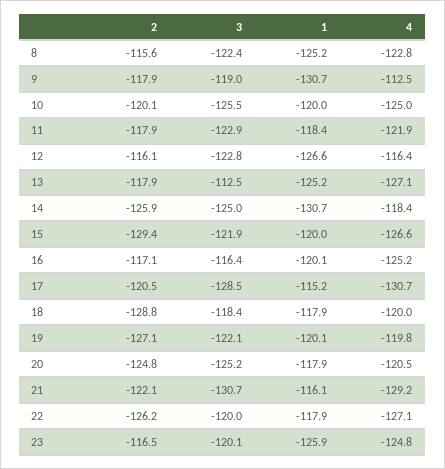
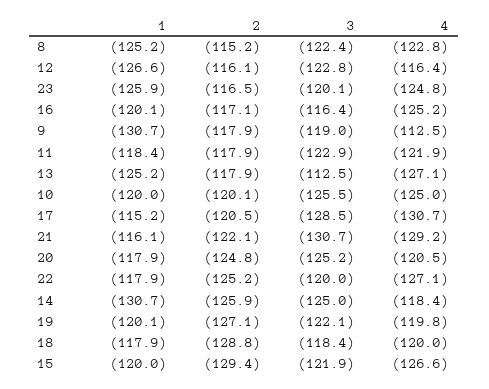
2, 8: -115.6 -> -115.2
2, 22: -126.2 -> -125.2

